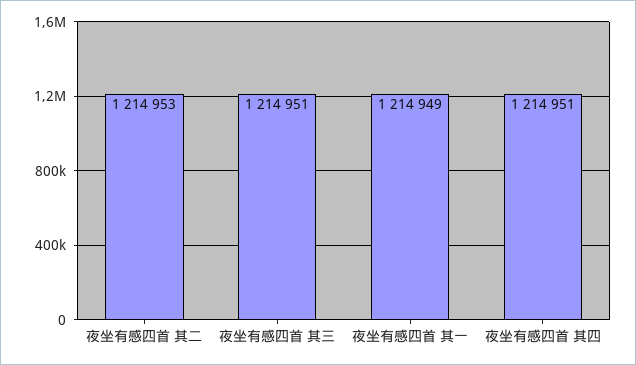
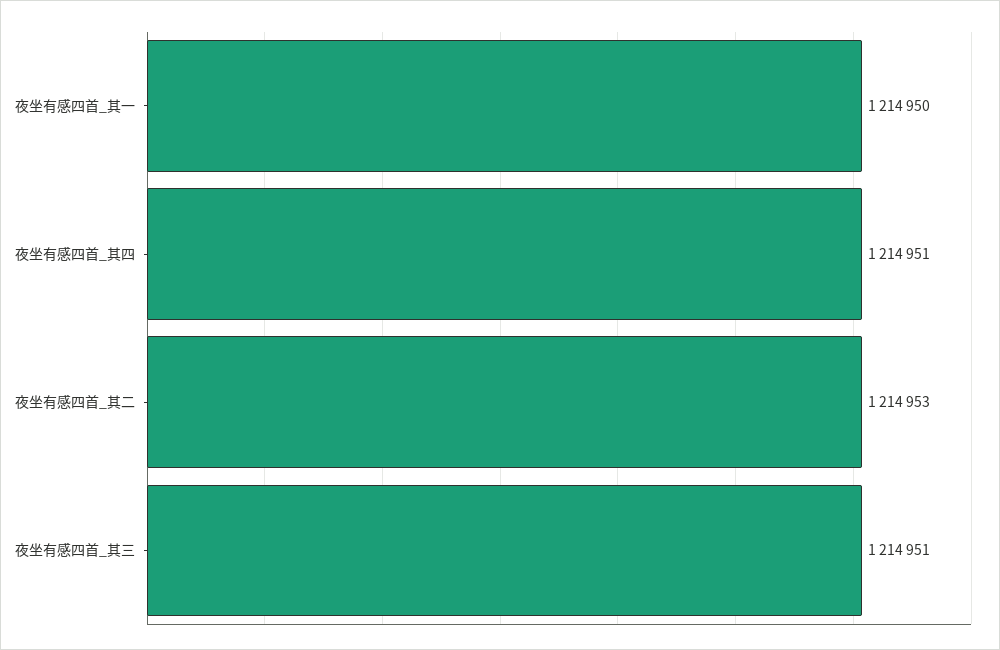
夜坐有感四首 其一: 1214949 -> 1214950

